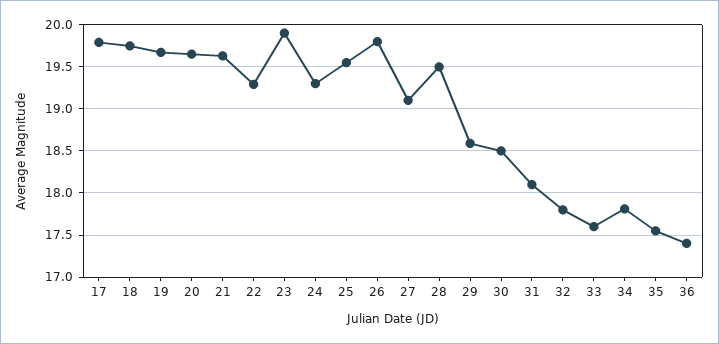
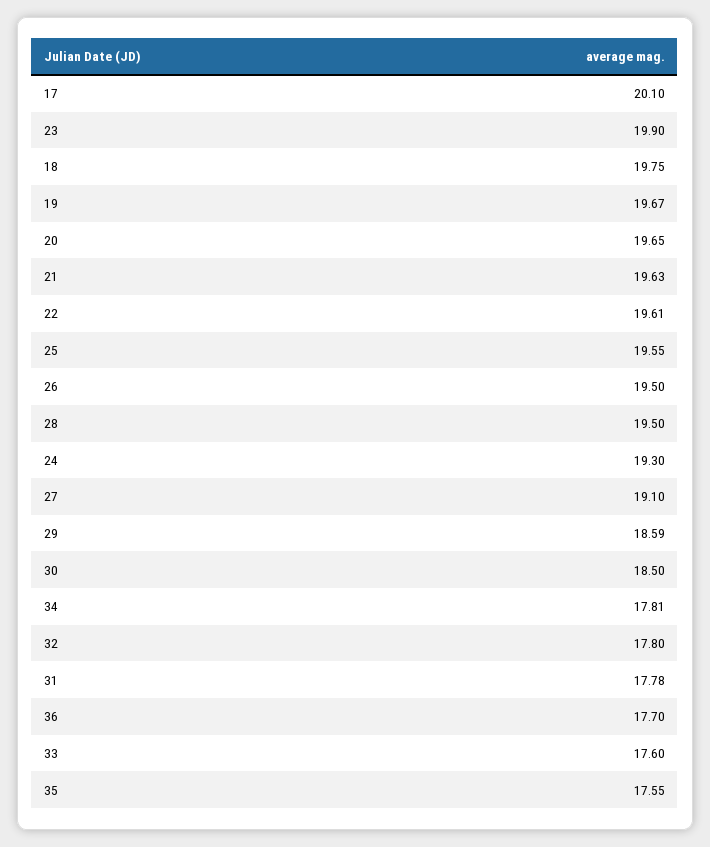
17: 19.8 -> 20.1
22: 19.3 -> 19.61
26: 19.8 -> 19.5
31: 18.1 -> 17.78
36: 17.4 -> 17.7

